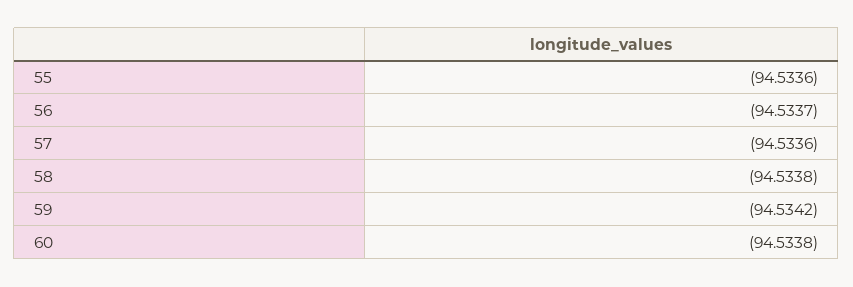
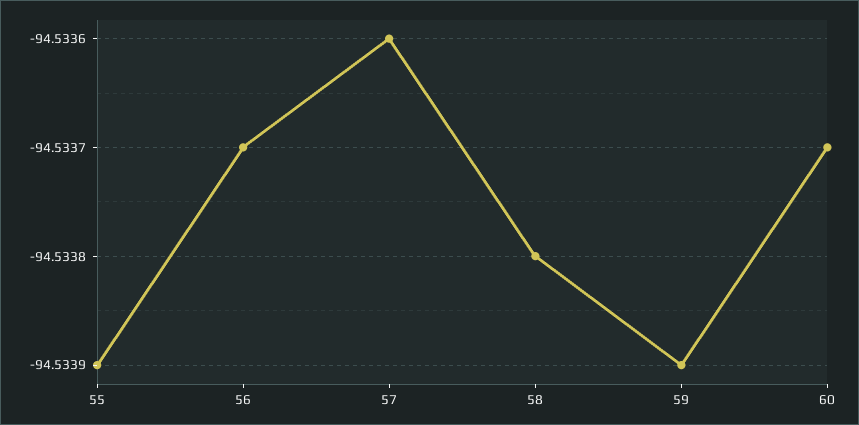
55: -94.5336 -> -94.5339
59: -94.5342 -> -94.5339
60: -94.5338 -> -94.5337

